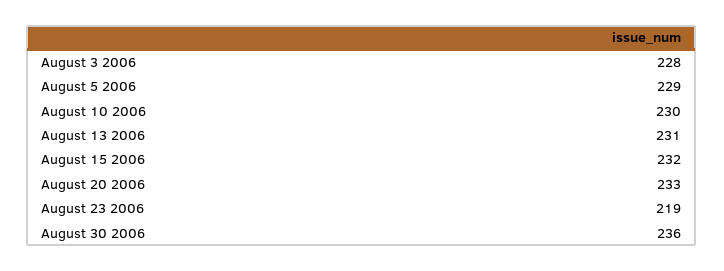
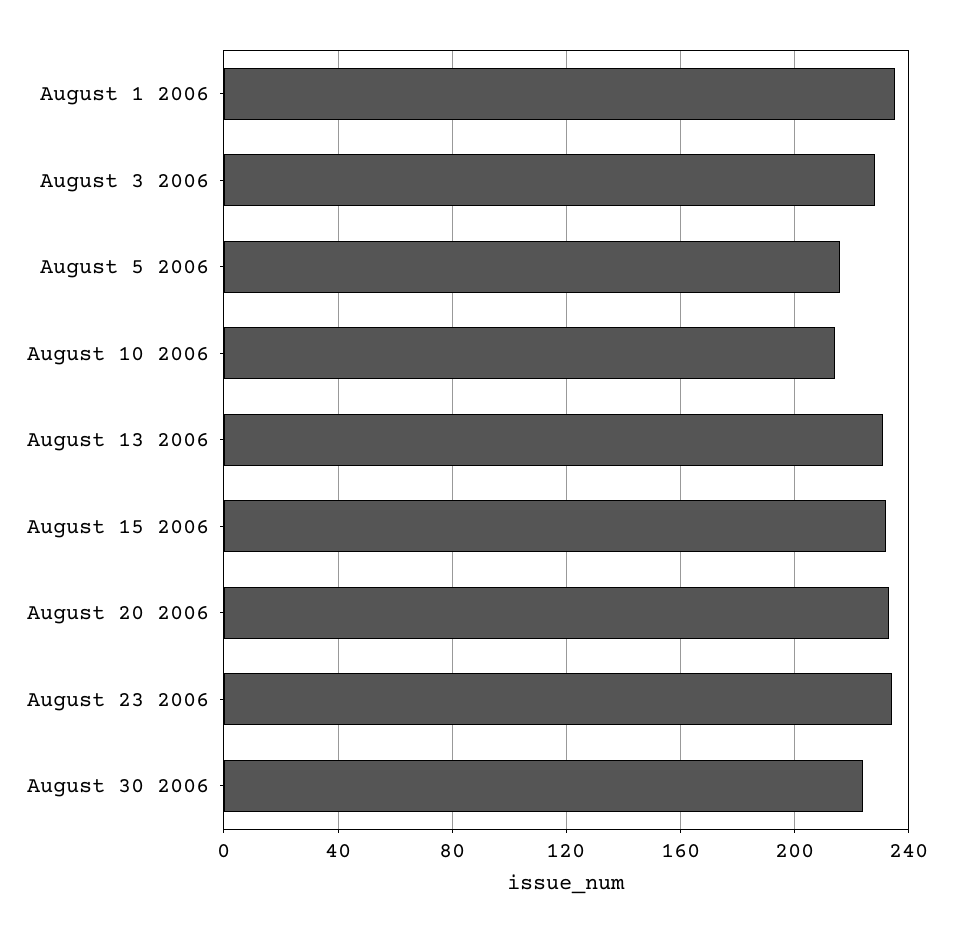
August 5 2006: 229 -> 215
August 10 2006: 230 -> 215
August 23 2006: 219 -> 235
August 30 2006: 236 -> 225
August 1 2006: none -> 235

